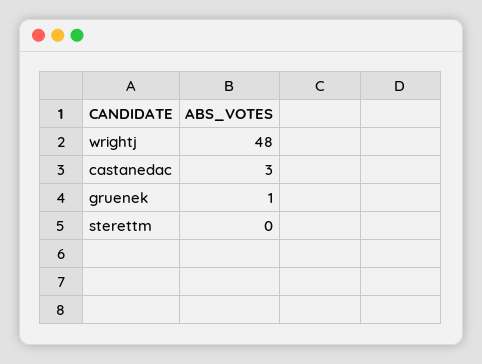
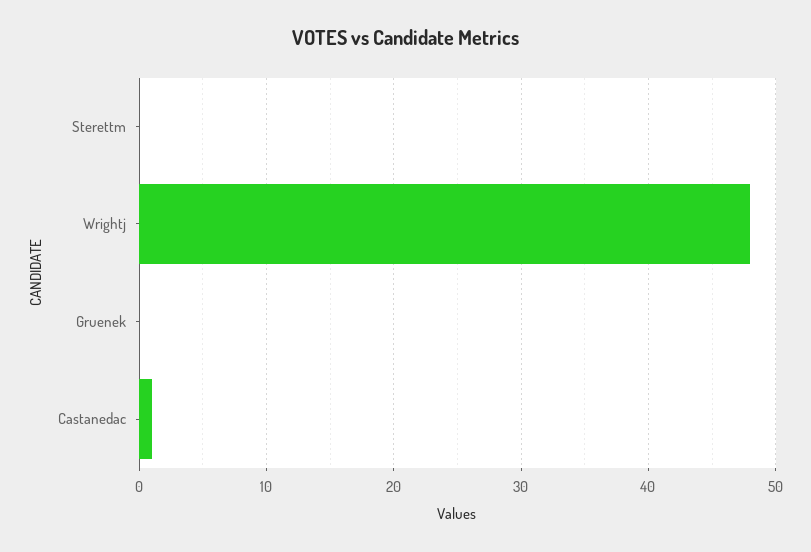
castanedac: 3 -> 1
gruenek: 1 -> 0

